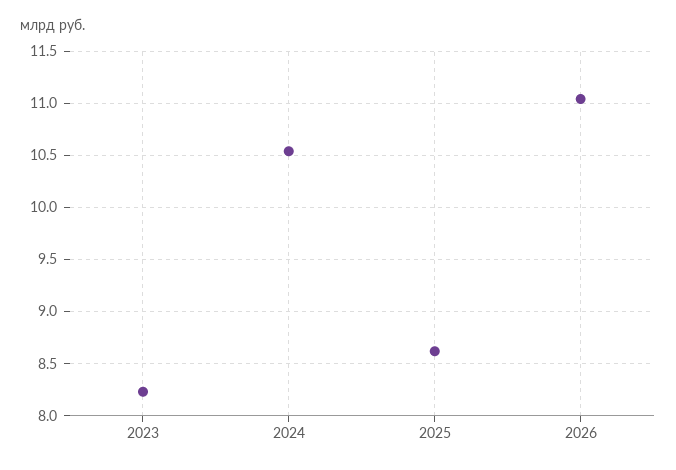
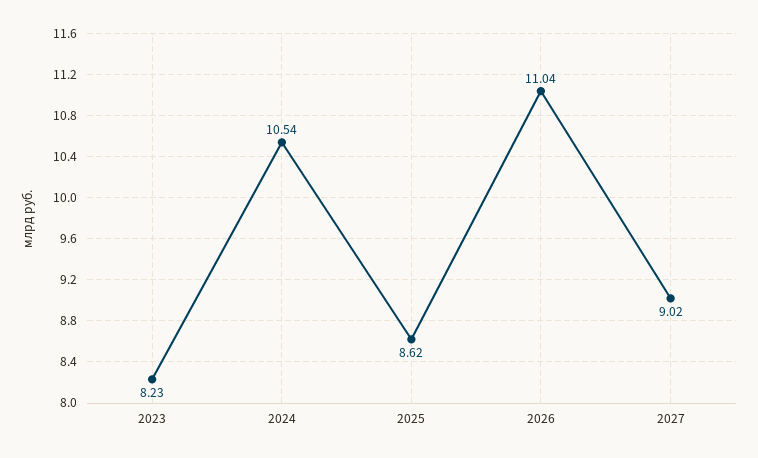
2027: none -> 9.02

